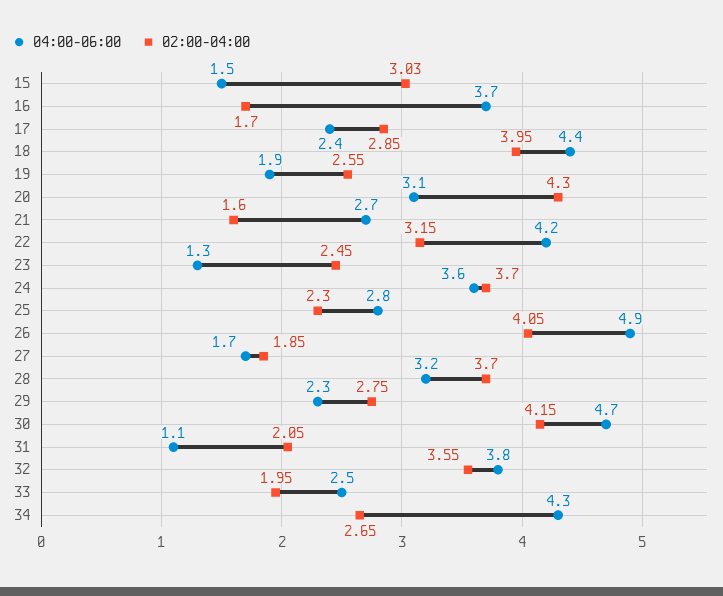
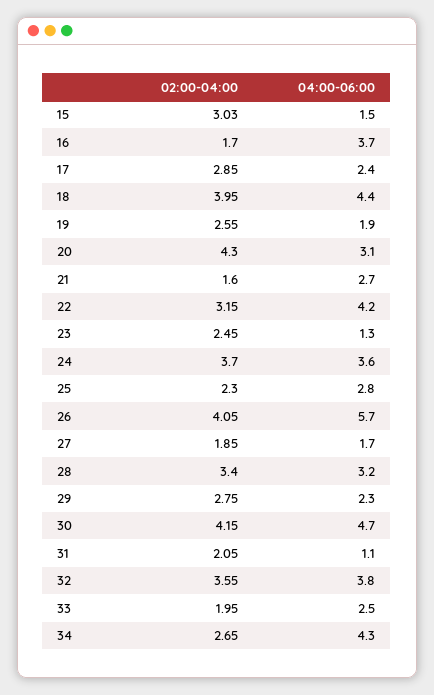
04:00-06:00, 26: 4.9 -> 5.7
02:00-04:00, 28: 3.7 -> 3.4

